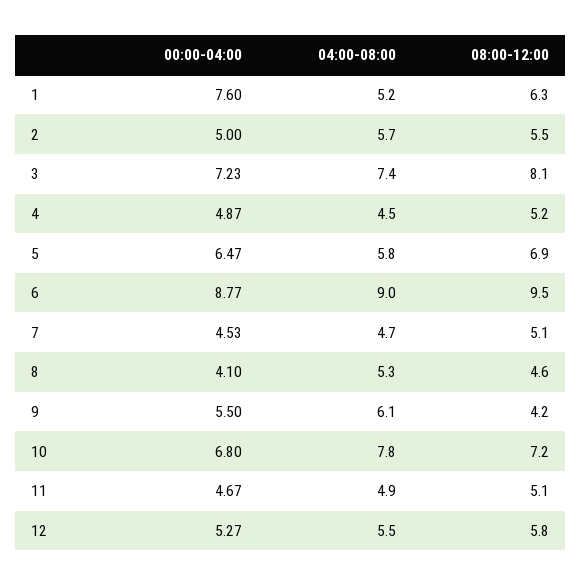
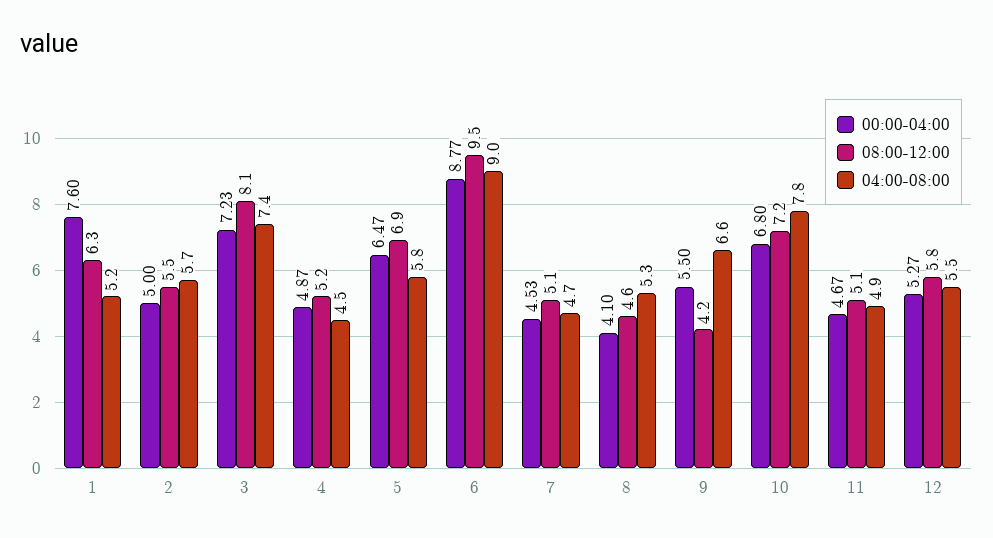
04:00-08:00, 9: 6.1 -> 6.6

